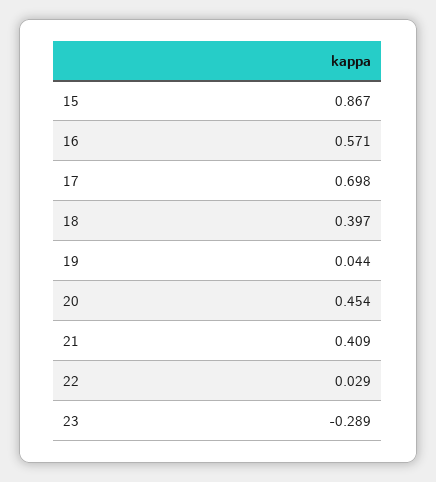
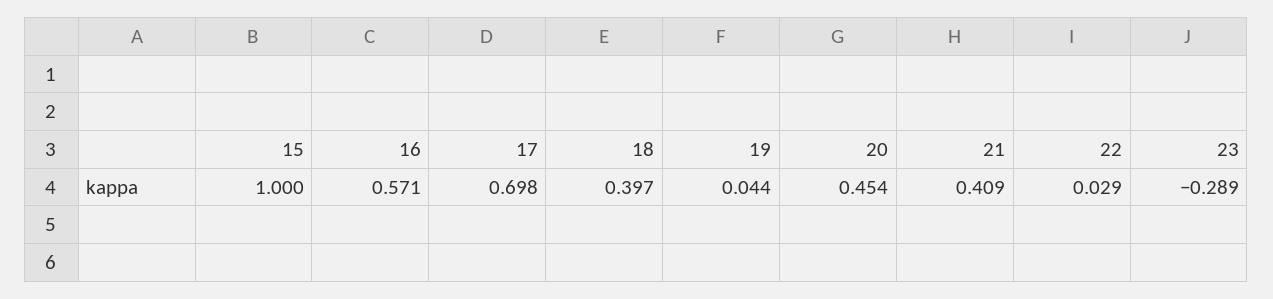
15: 0.867 -> 1

